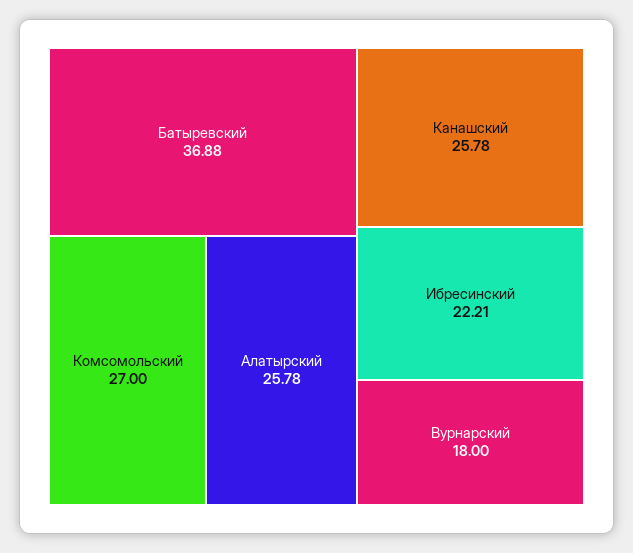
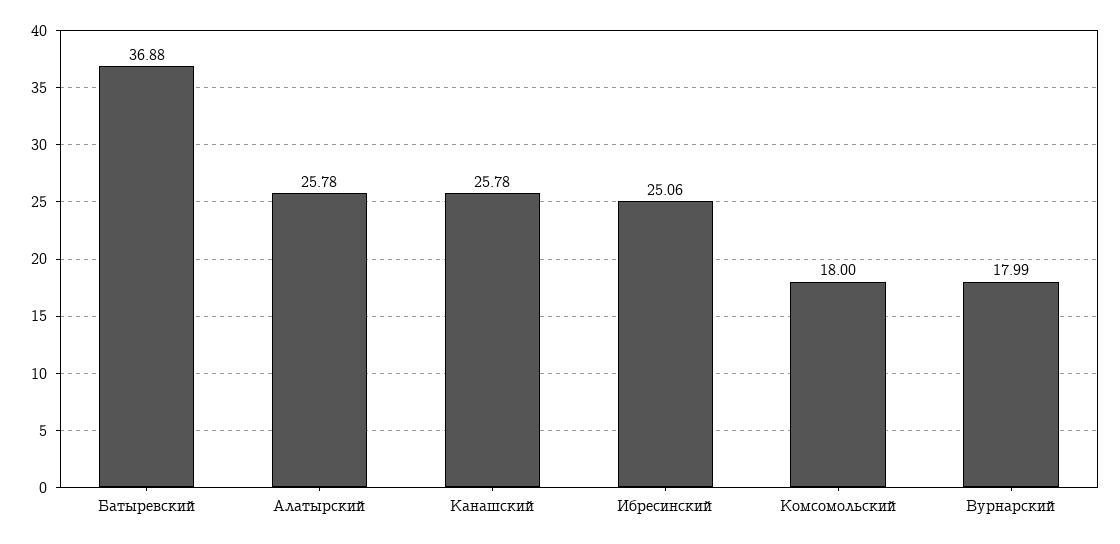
Комсомольский: 27 -> 18
Ибресинский: 22.21 -> 25.06
Вурнарский: 18 -> 17.99

